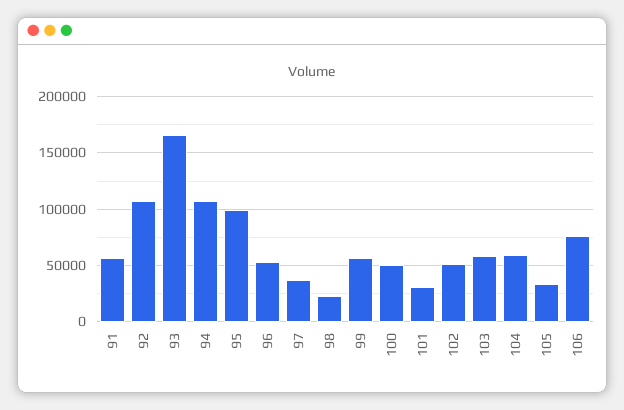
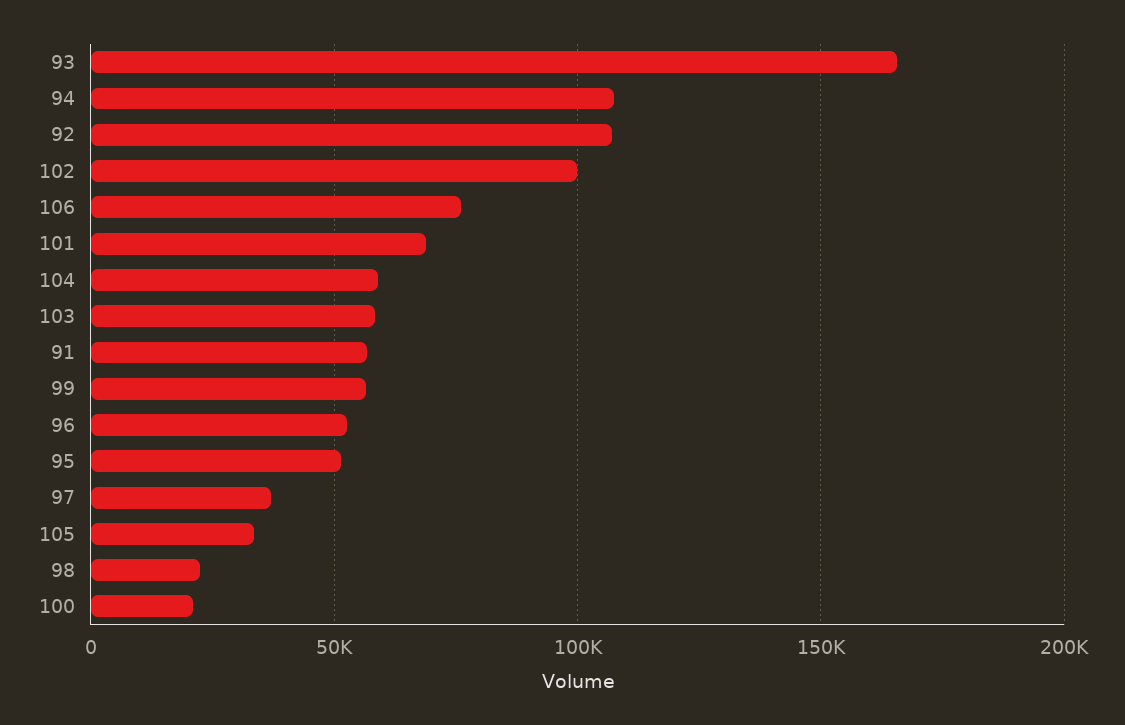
95: 100000 -> 50000
100: 50000 -> 20000
101: 30000 -> 70000
102: 50000 -> 100000

